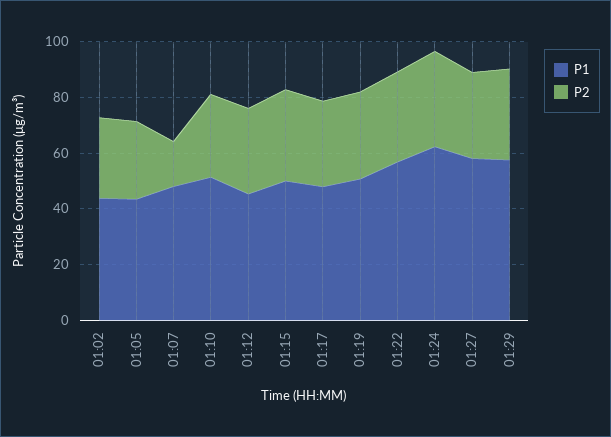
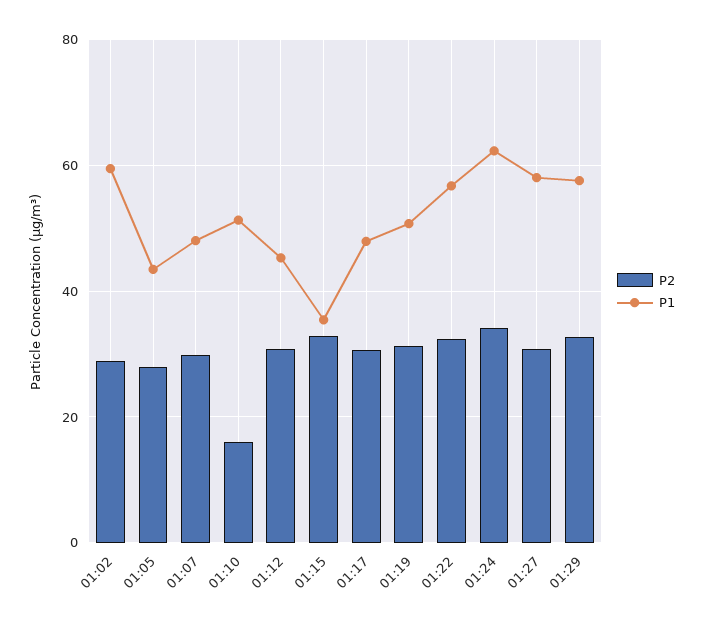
P1, 01:02: 45 -> 60
P2, 01:07: 15 -> 30
P2, 01:10: 30 -> 16
P1, 01:15: 50 -> 36

